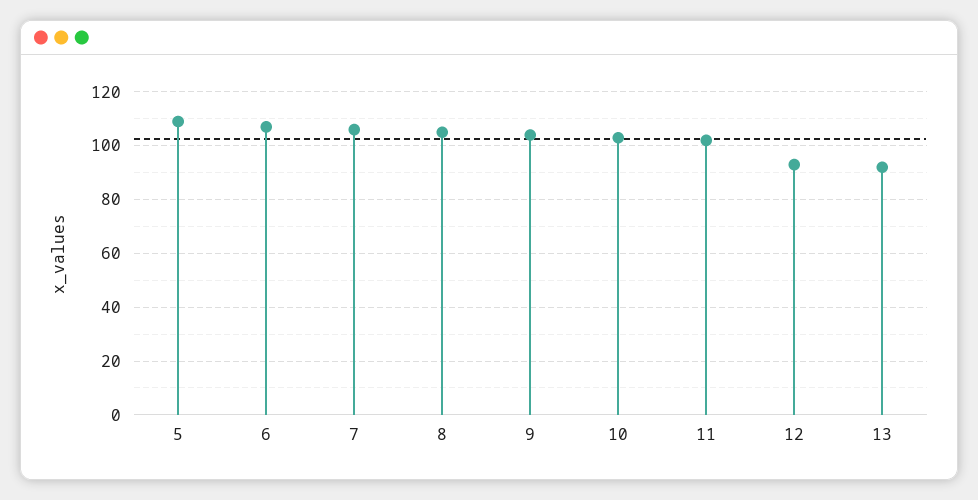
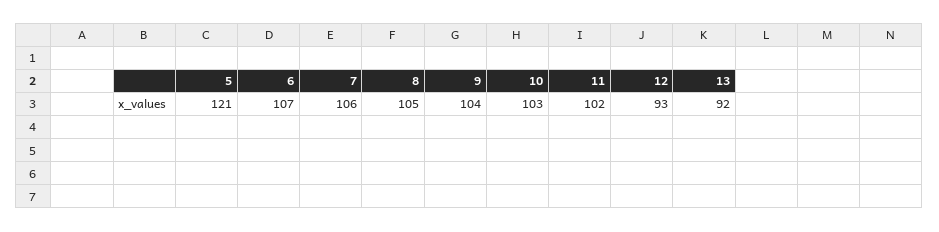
5: 110 -> 121

